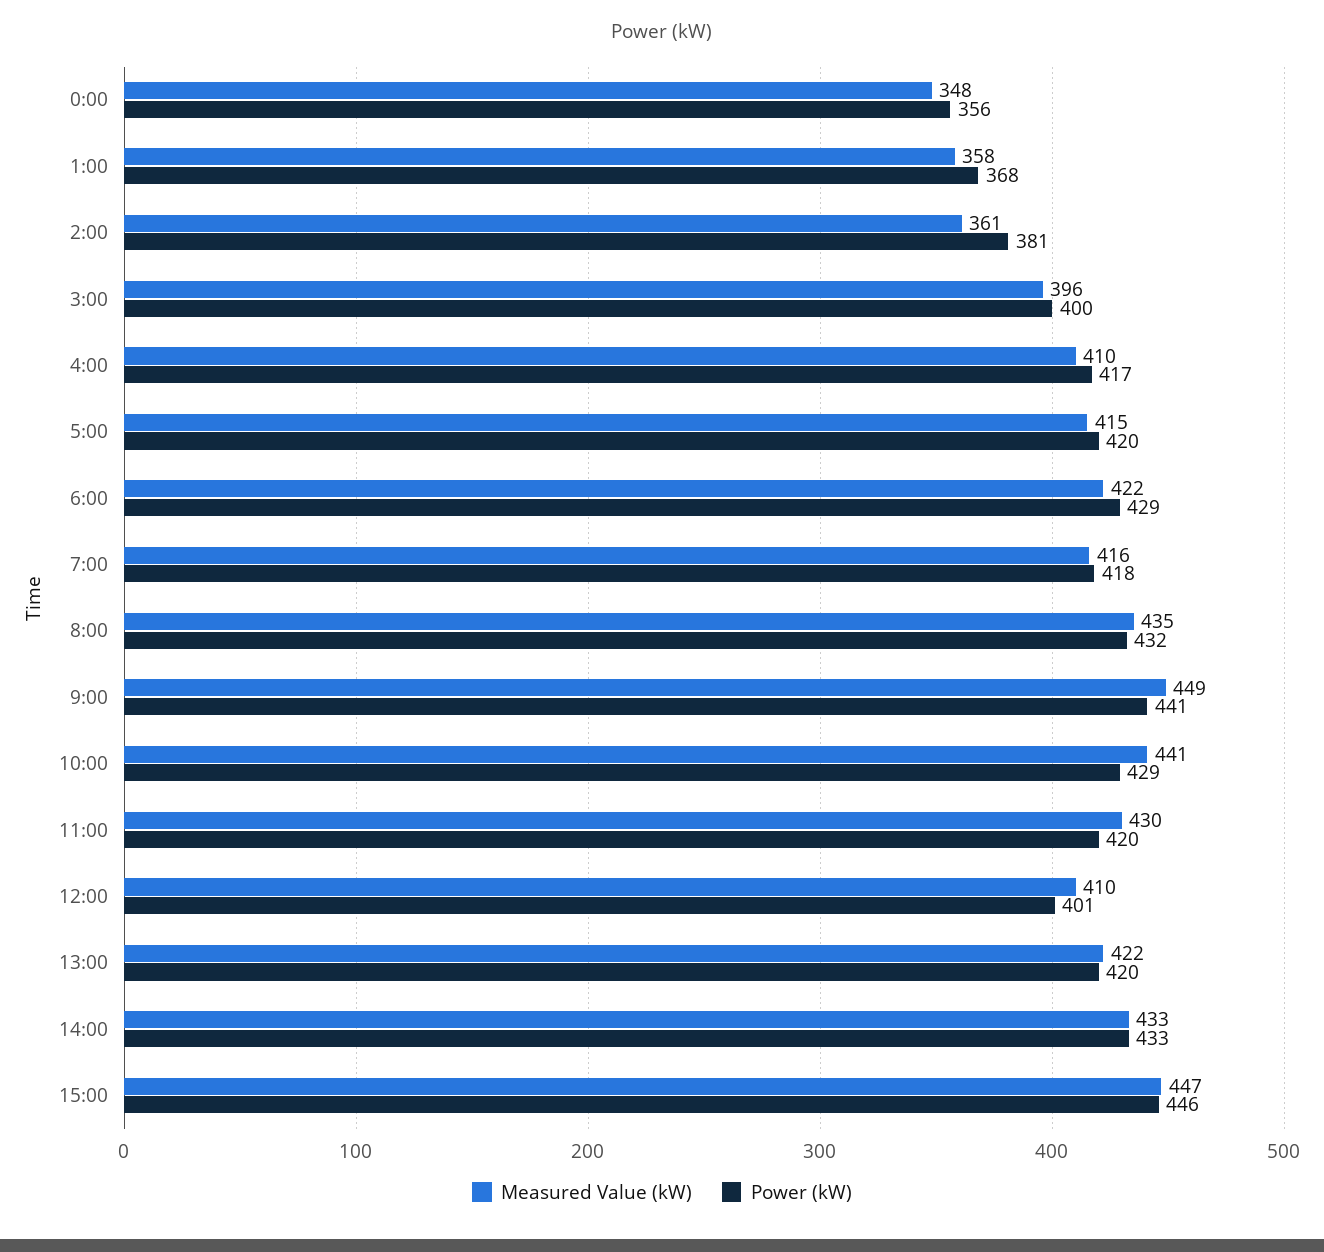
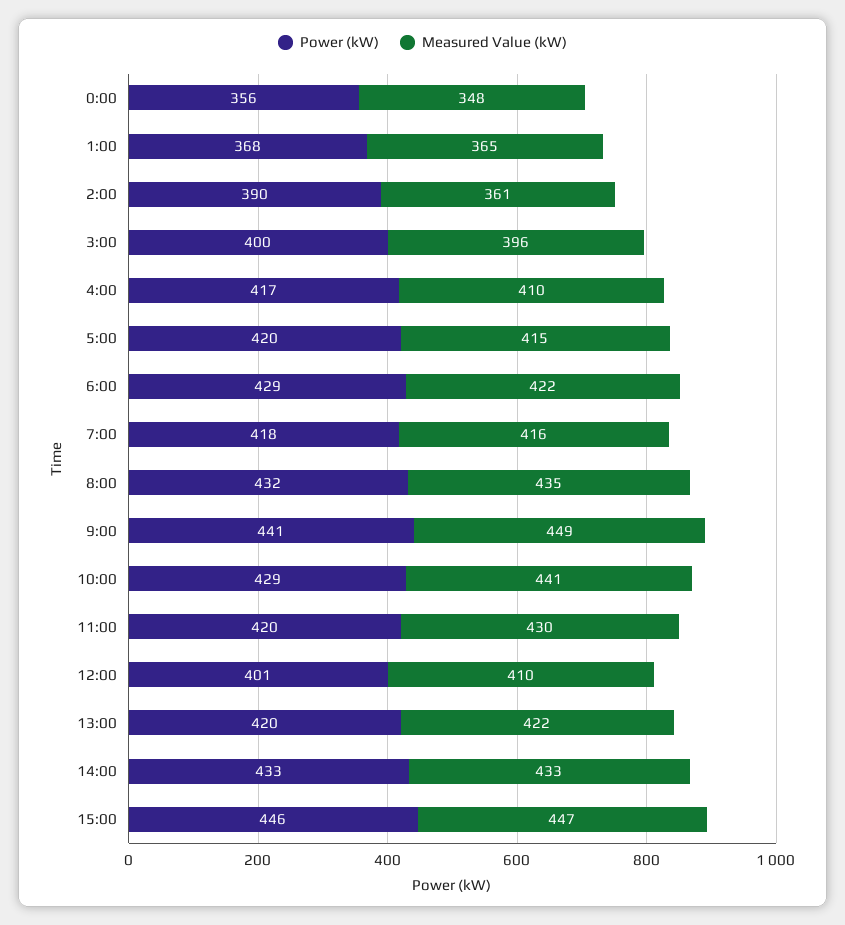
Measured Value (kW), 1:00: 358 -> 365
Power (kW), 2:00: 381 -> 390

